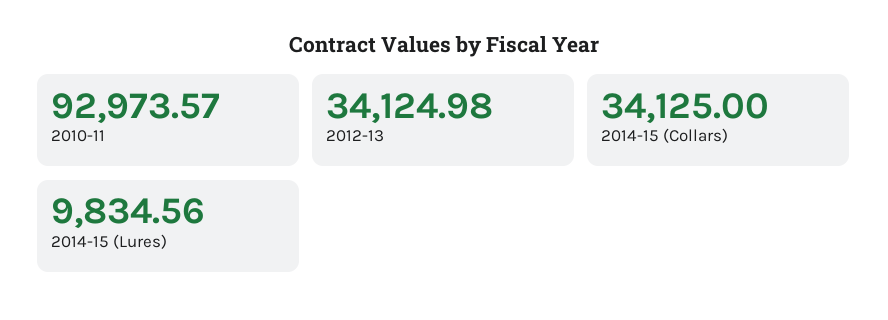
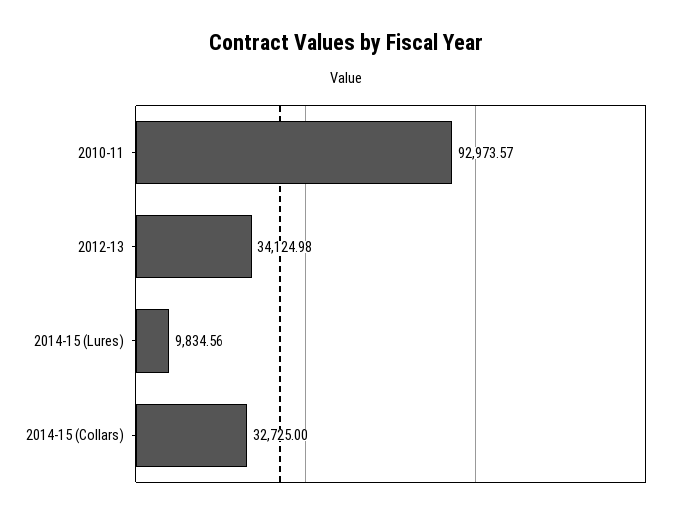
2014-15 (Collars): 34125 -> 32725

